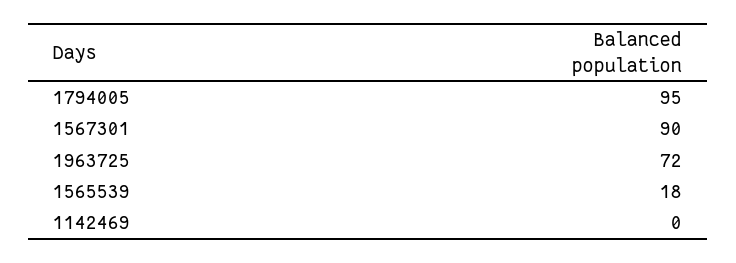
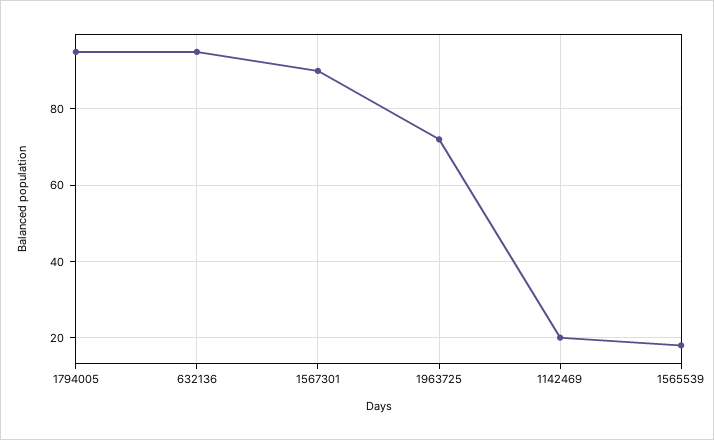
1142469: 0 -> 20
632136: none -> 95

